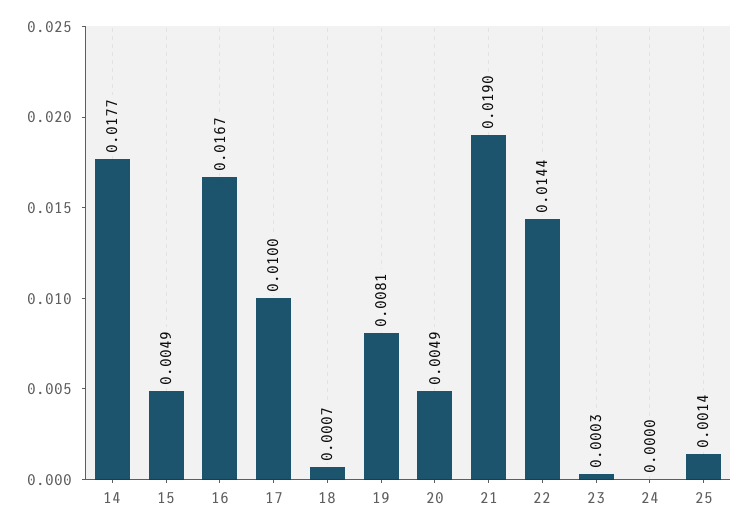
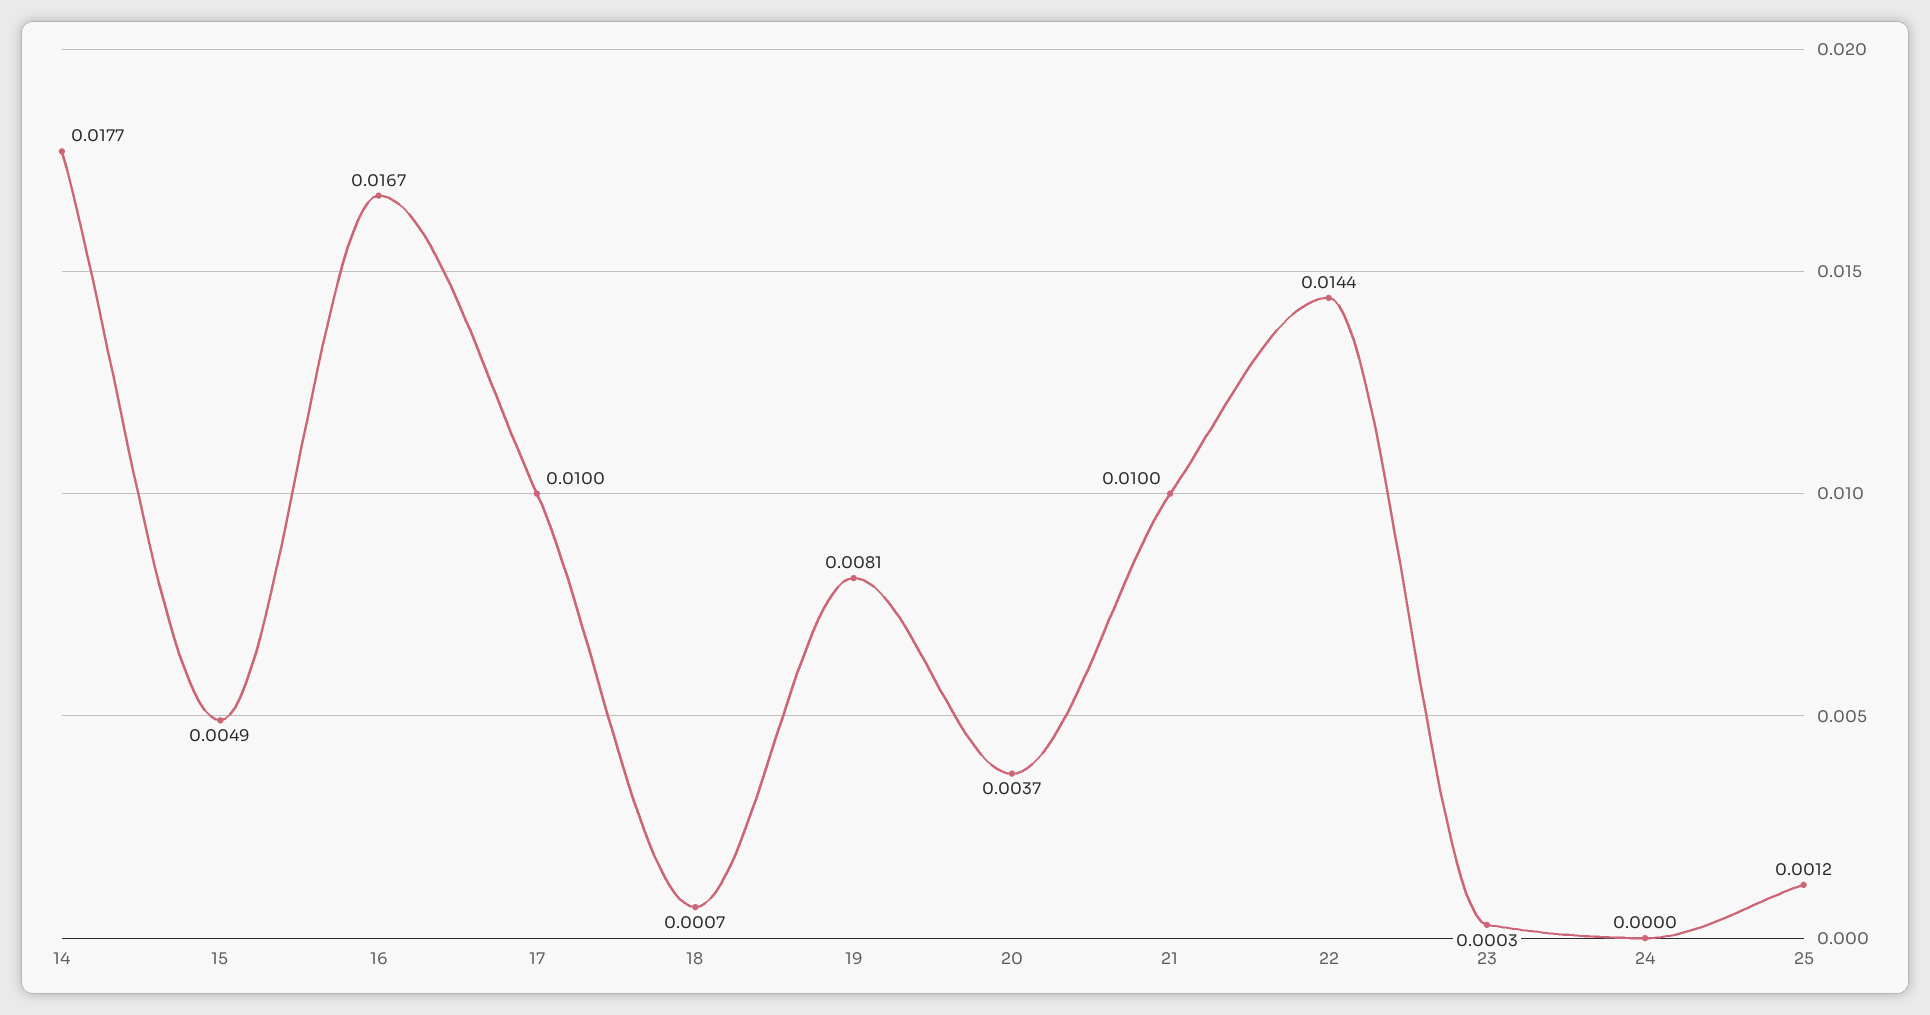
20: 0.0049 -> 0.0037
21: 0.019 -> 0.01
25: 0.0014 -> 0.0012

